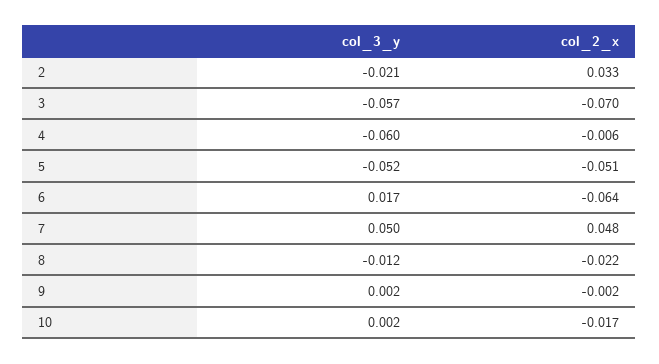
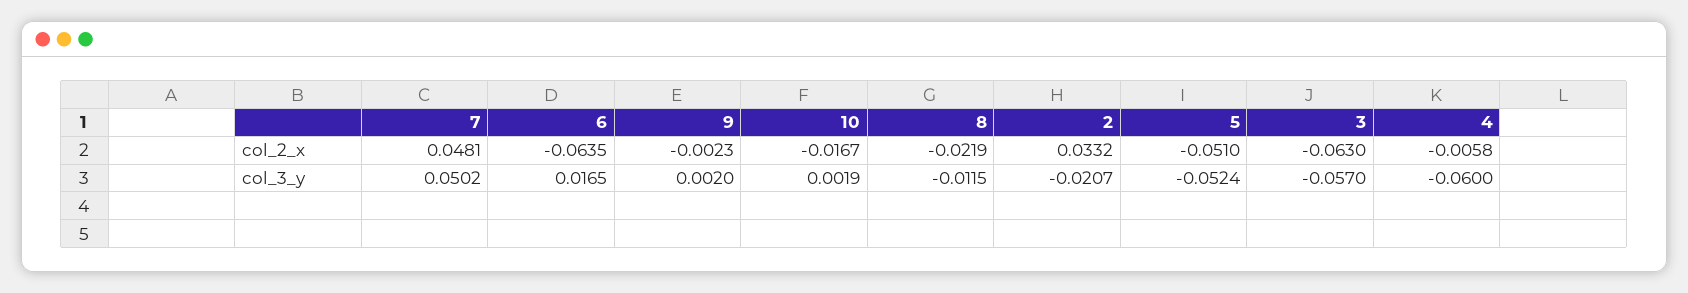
col_2_x, 3: -0.07 -> -0.063

